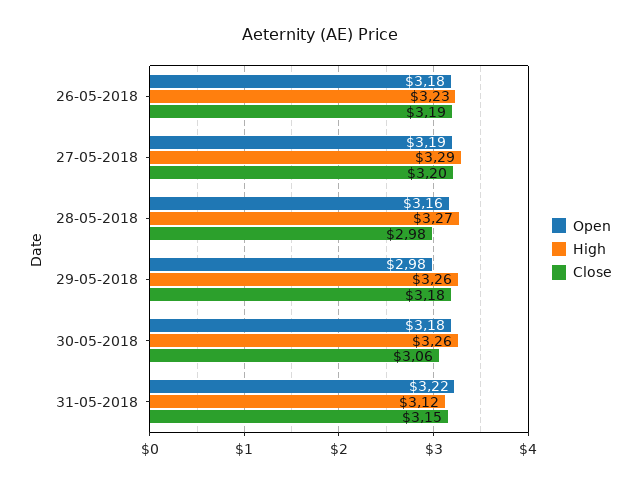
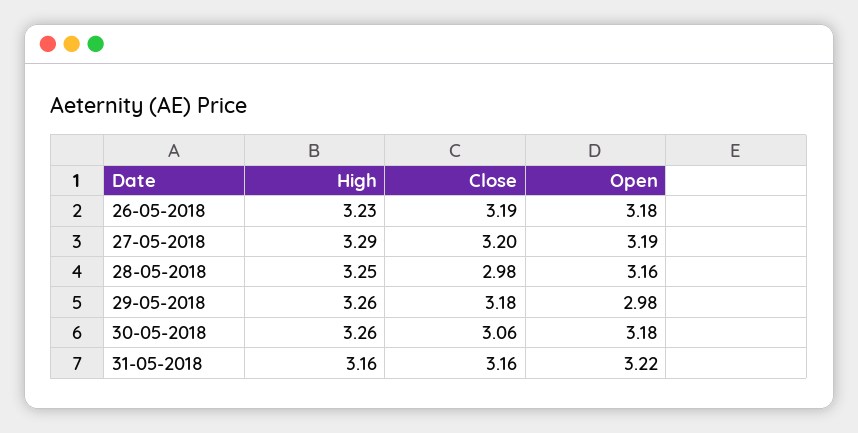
High, 28-05-2018: 3.27 -> 3.25
High, 31-05-2018: 3.12 -> 3.16
Close, 31-05-2018: 3.15 -> 3.16

